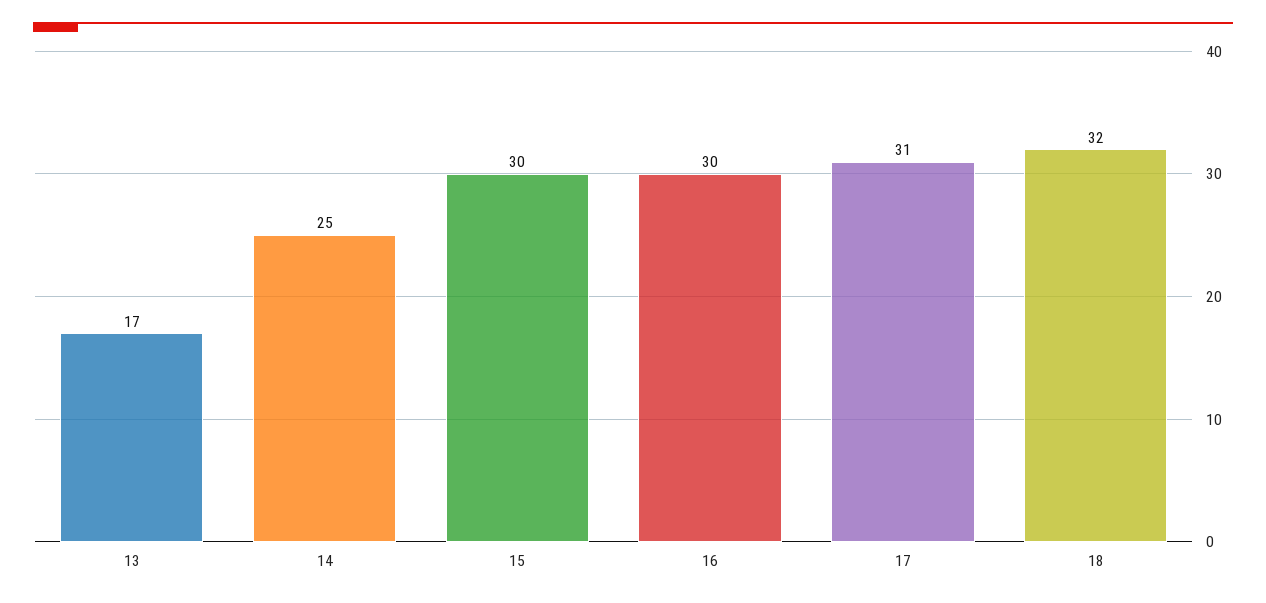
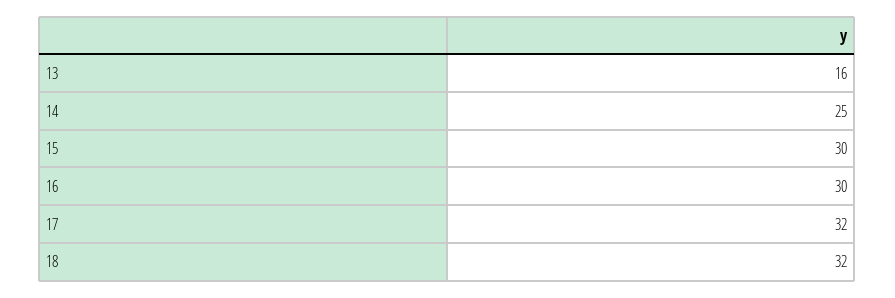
13: 17 -> 16
17: 31 -> 32

